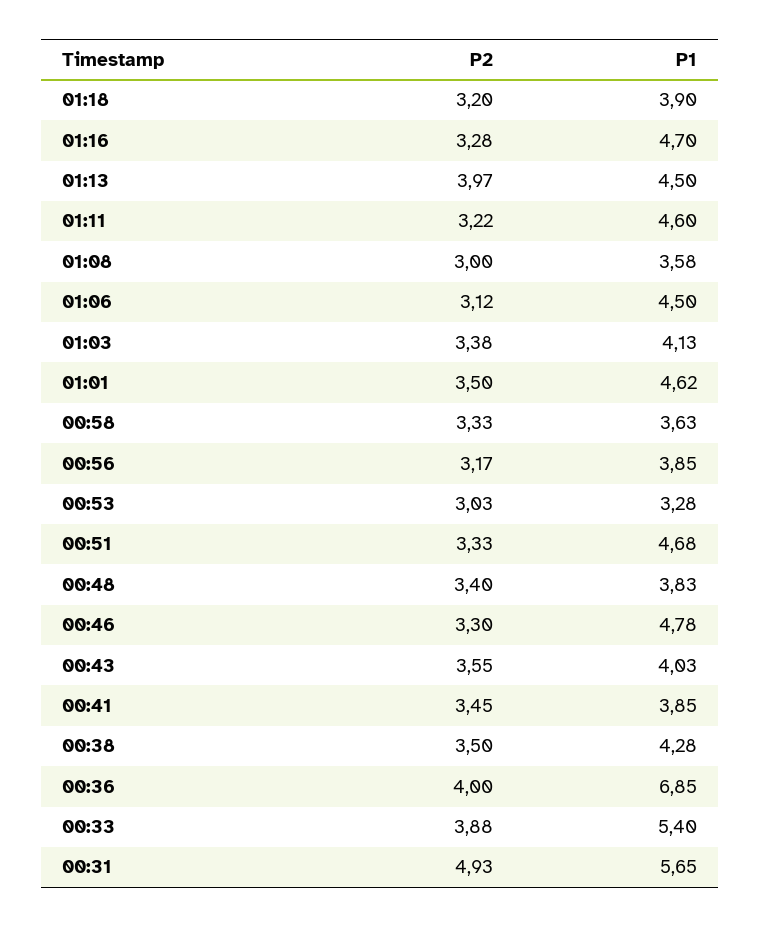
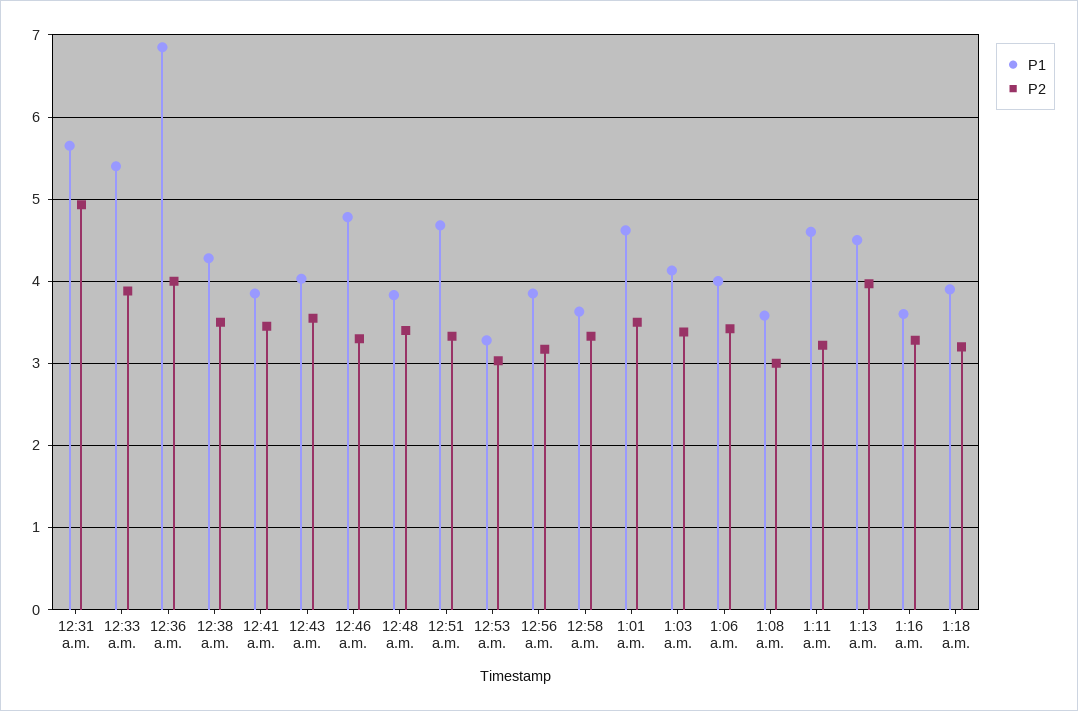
P1, 01:16: 4.7 -> 3.6
P2, 01:06: 3.12 -> 3.4
P1, 01:06: 4.5 -> 4

